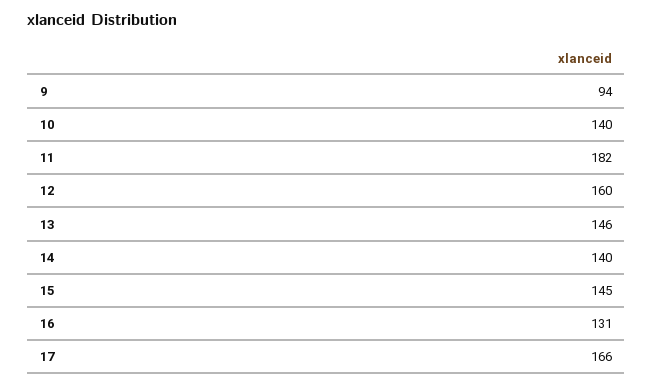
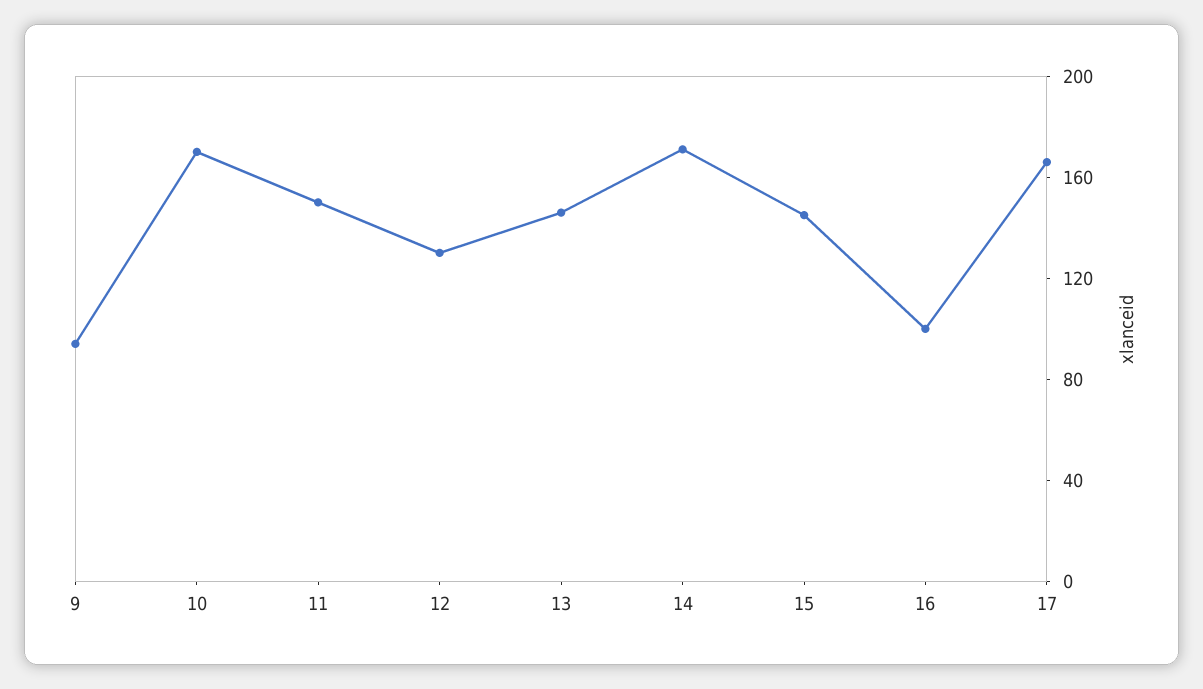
10: 140 -> 170
11: 182 -> 150
12: 160 -> 130
14: 140 -> 170
16: 131 -> 100

